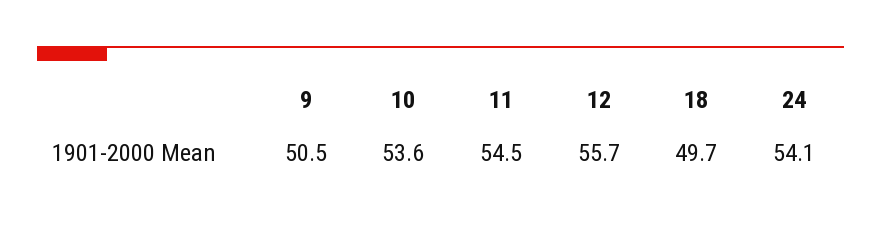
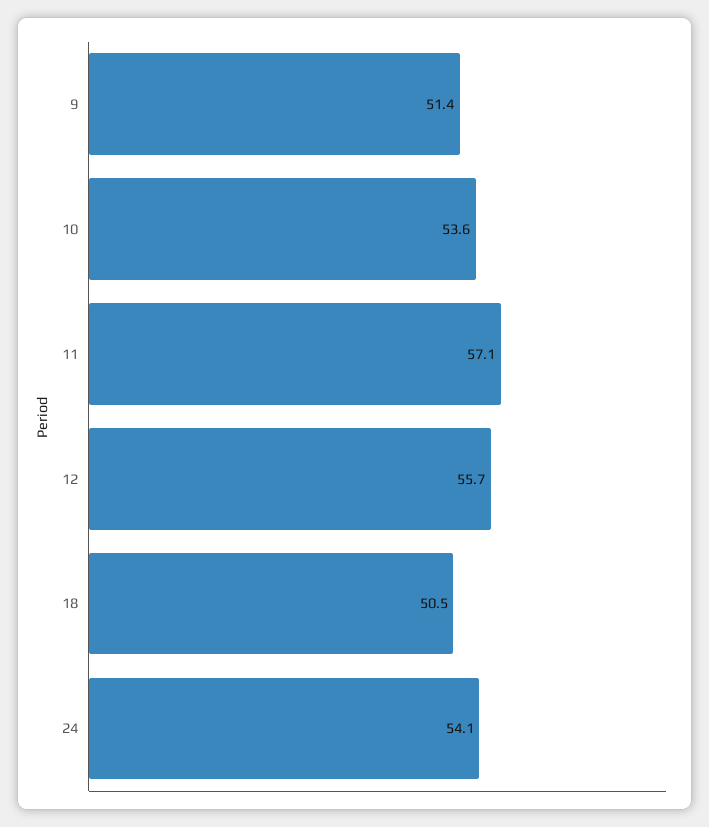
9: 50.5 -> 51.4
11: 54.5 -> 57.1
18: 49.7 -> 50.5

